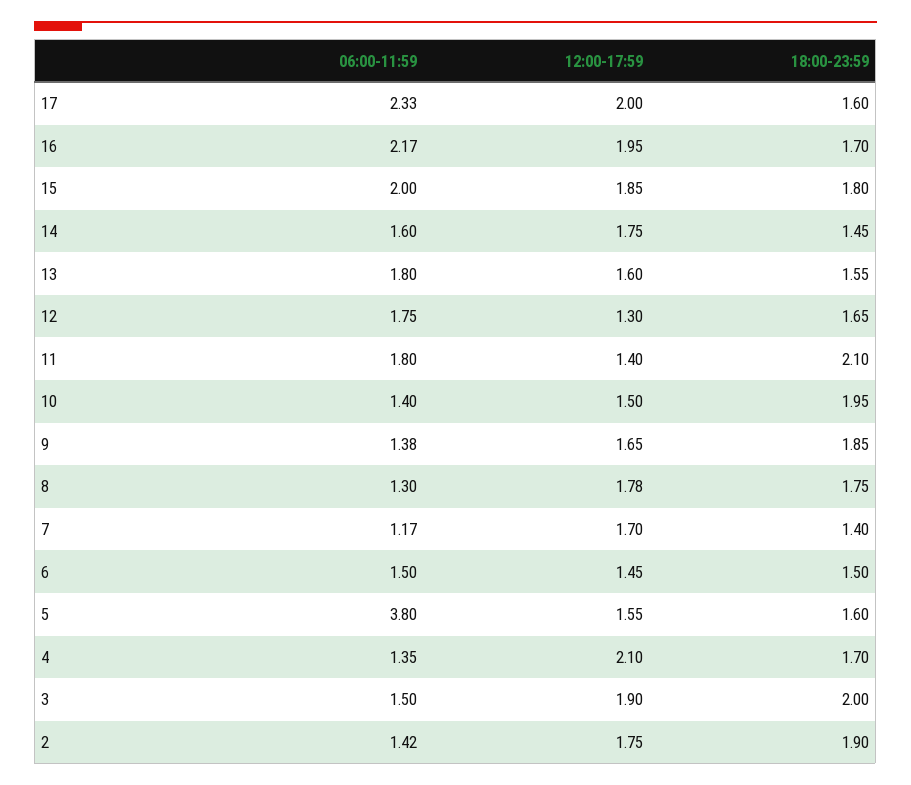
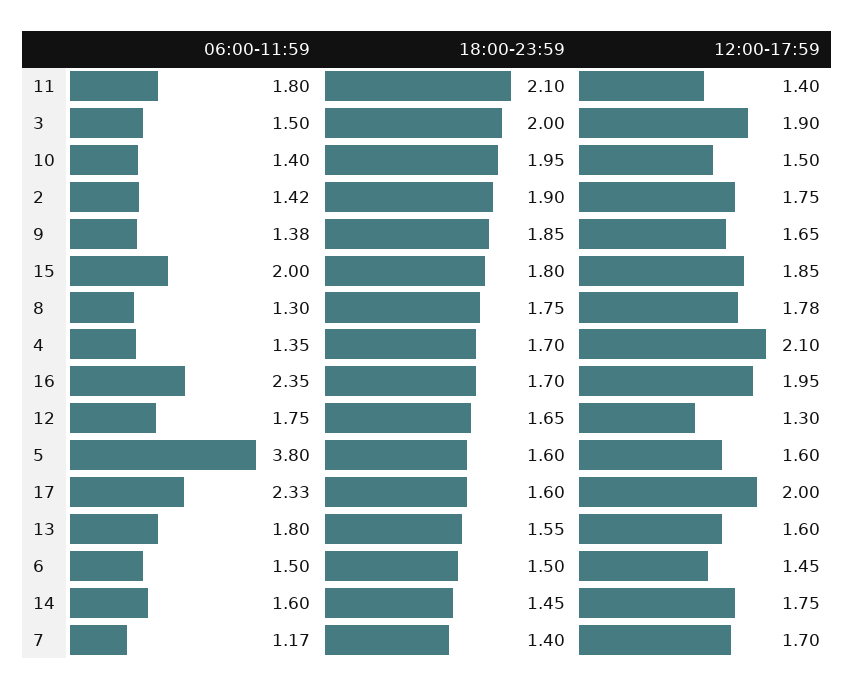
06:00-11:59, 16: 2.17 -> 2.35
12:00-17:59, 5: 1.55 -> 1.6

